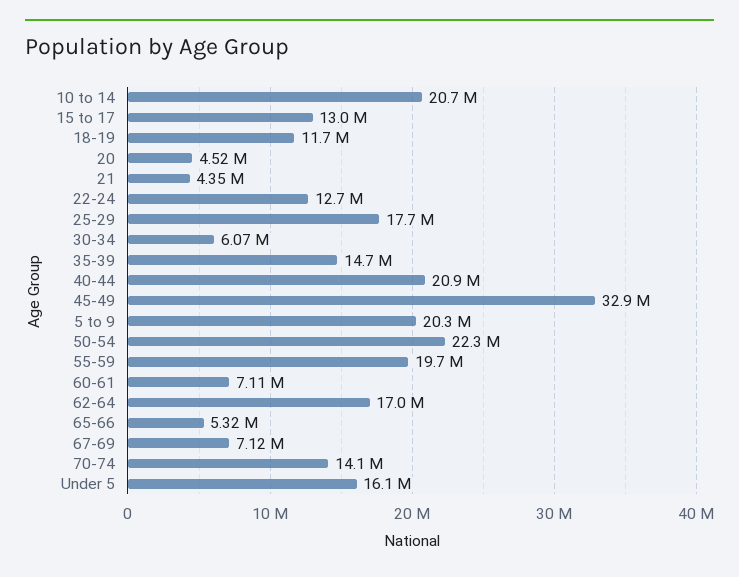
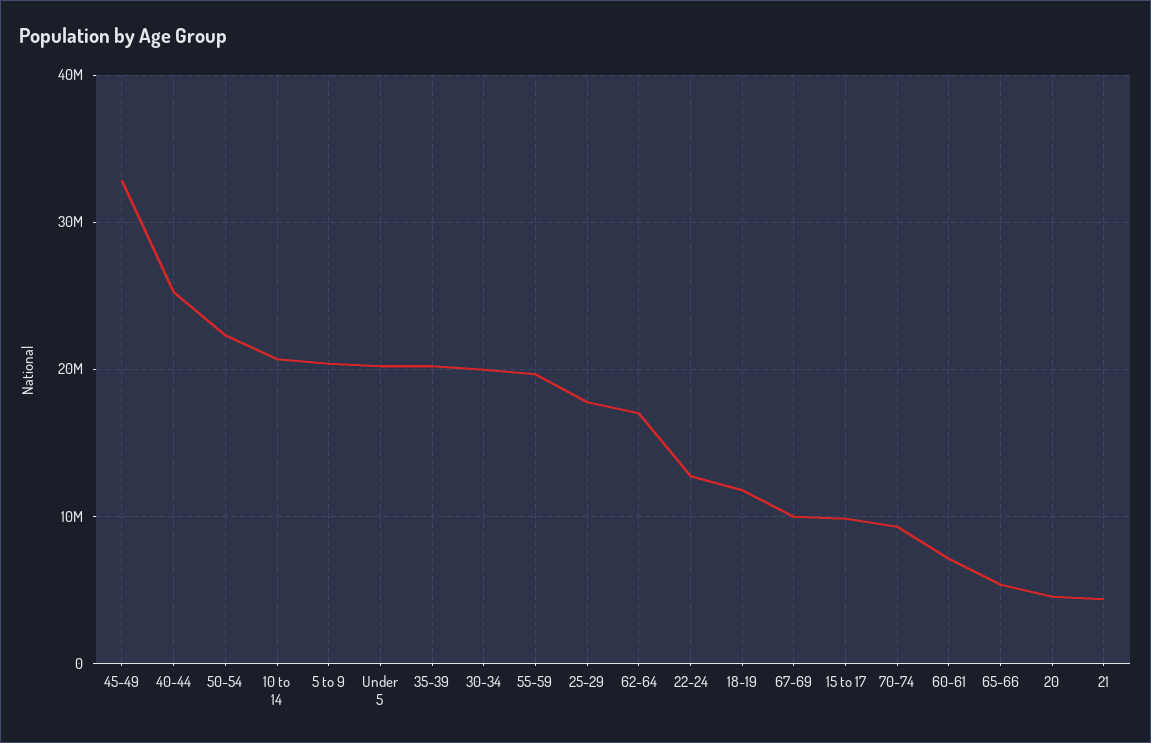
15 to 17: 13000000 -> 10000000
30-34: 6070000 -> 20000000
35-39: 14700000 -> 20000000
40-44: 20900000 -> 25000000
67-69: 7120000 -> 10000000
70-74: 14100000 -> 9000000
Under 5: 16100000 -> 20000000

